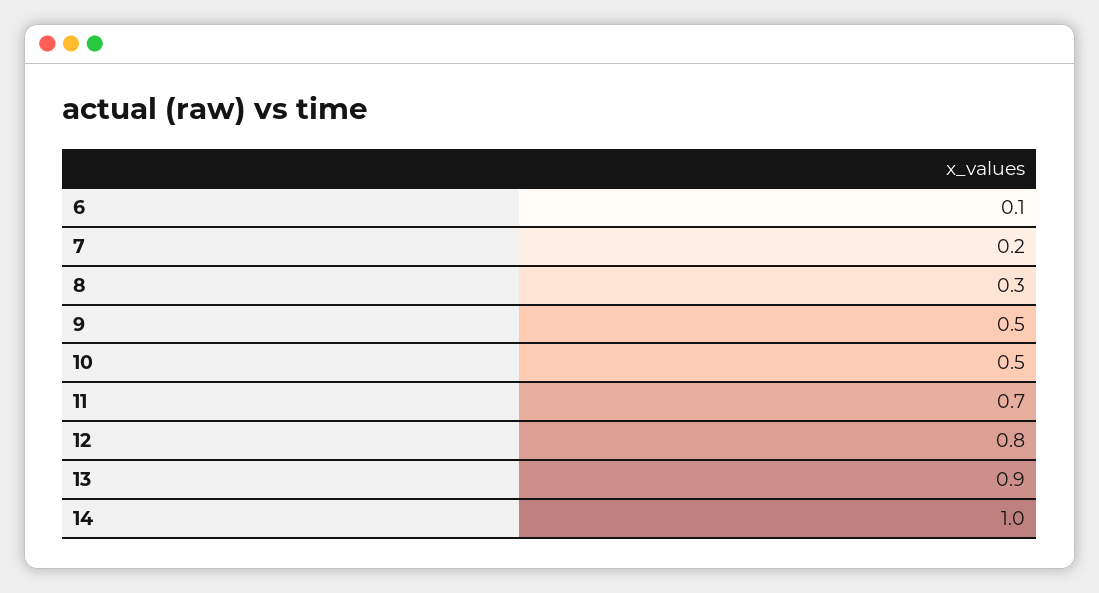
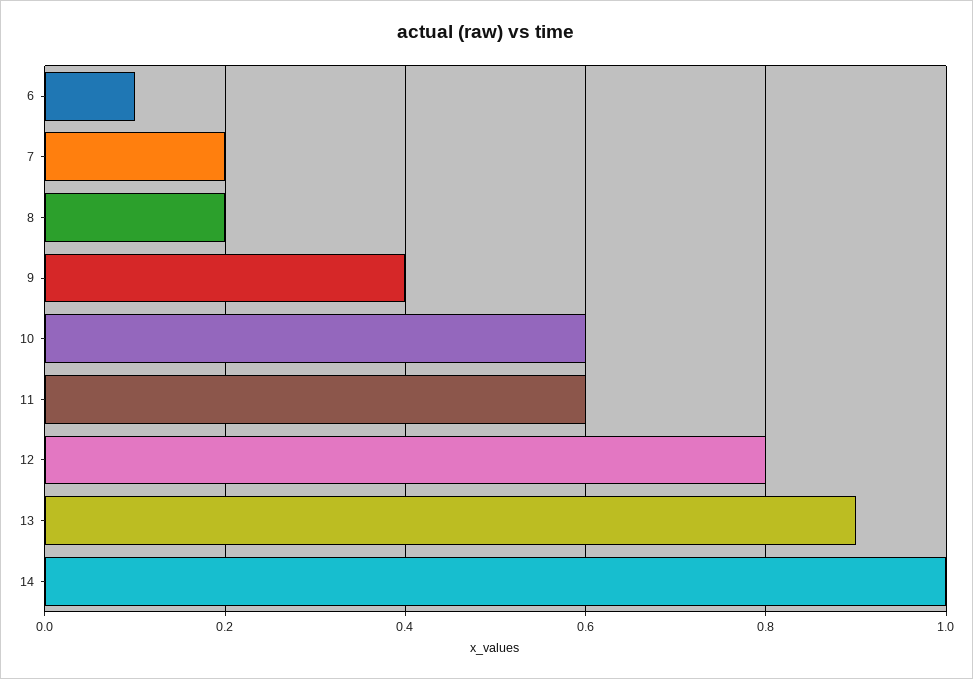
8: 0.3 -> 0.2
9: 0.5 -> 0.4
10: 0.5 -> 0.6
11: 0.7 -> 0.6

